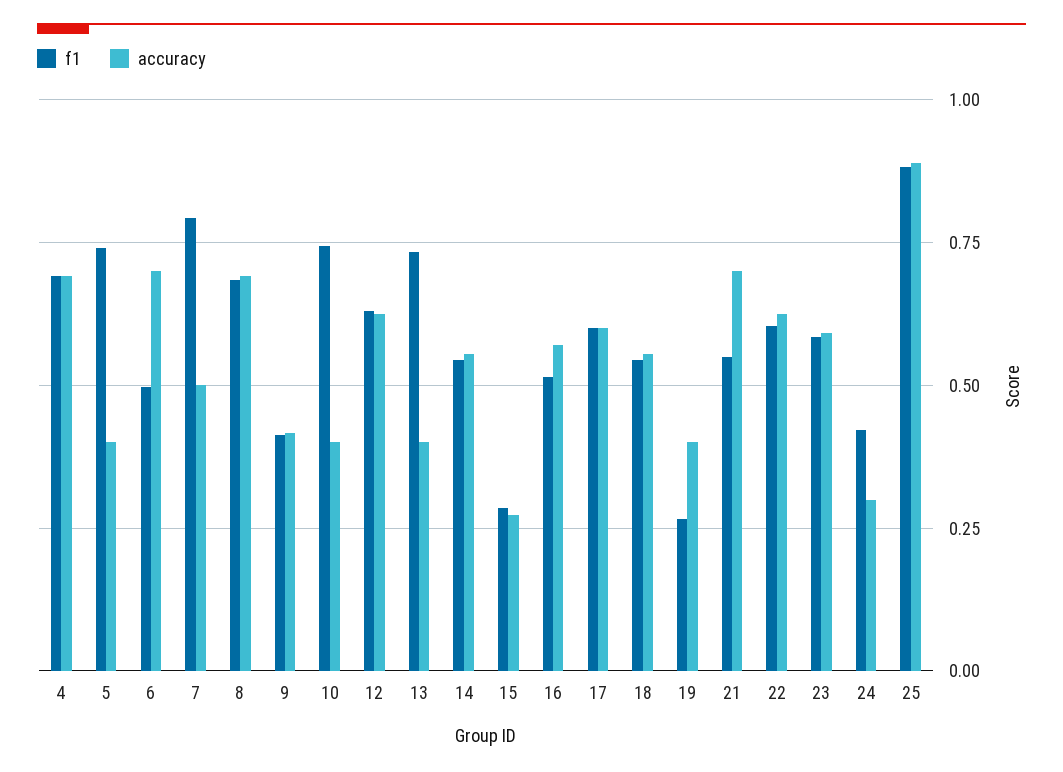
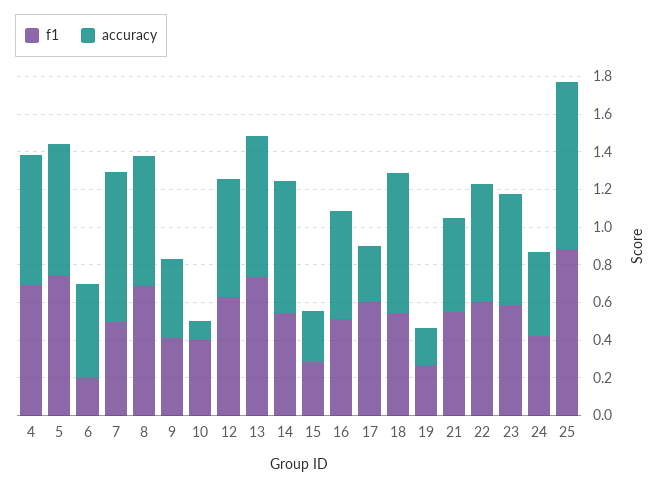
accuracy, 5: 0.4 -> 0.7
f1, 6: 0.5 -> 0.2
accuracy, 6: 0.7 -> 0.5
f1, 7: 0.8 -> 0.5
accuracy, 7: 0.5 -> 0.8
f1, 10: 0.75 -> 0.4
accuracy, 10: 0.4 -> 0.1
accuracy, 13: 0.4 -> 0.75
accuracy, 14: 0.55 -> 0.7
accuracy, 17: 0.6 -> 0.3
accuracy, 18: 0.55 -> 0.75
accuracy, 19: 0.4 -> 0.2
accuracy, 21: 0.7 -> 0.5
accuracy, 24: 0.3 -> 0.45

